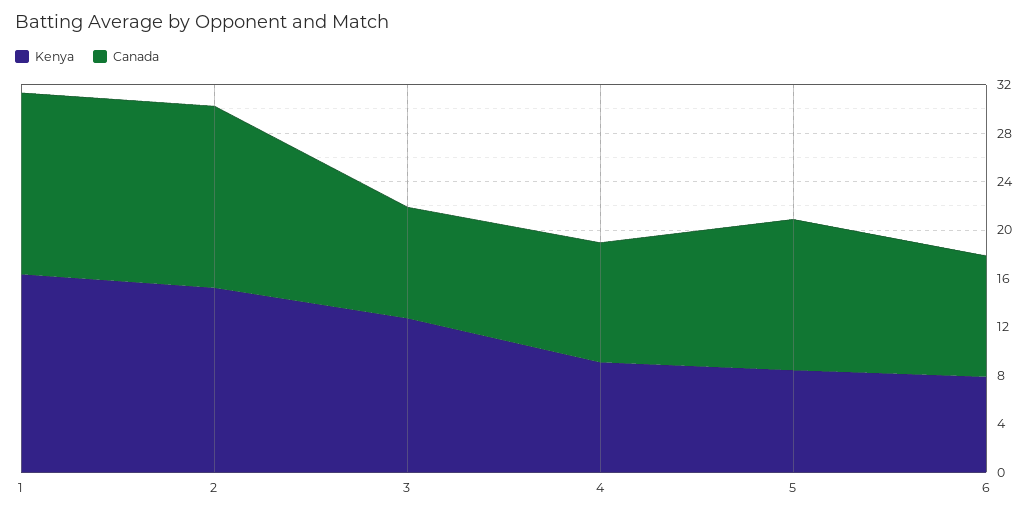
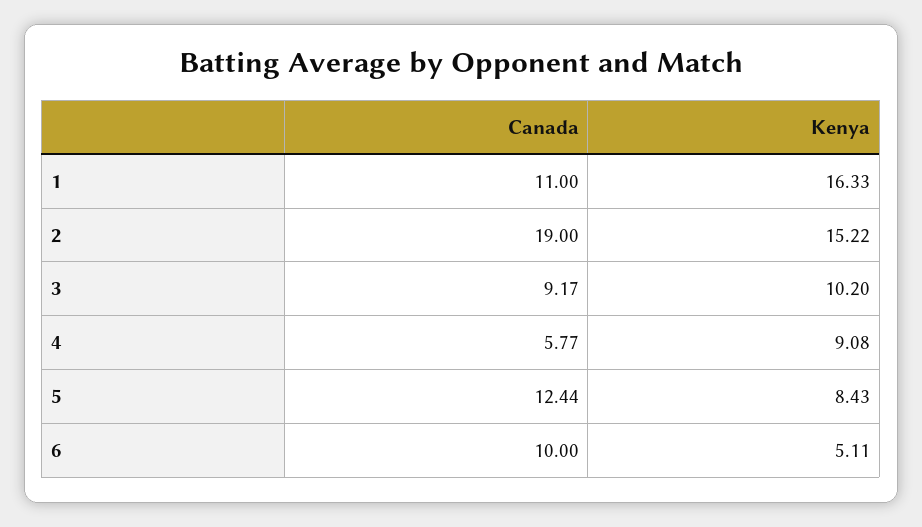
Canada, 1: 15 -> 11
Canada, 2: 15 -> 19
Kenya, 3: 13 -> 10.2
Canada, 4: 10 -> 5.77
Kenya, 6: 8 -> 5.11

